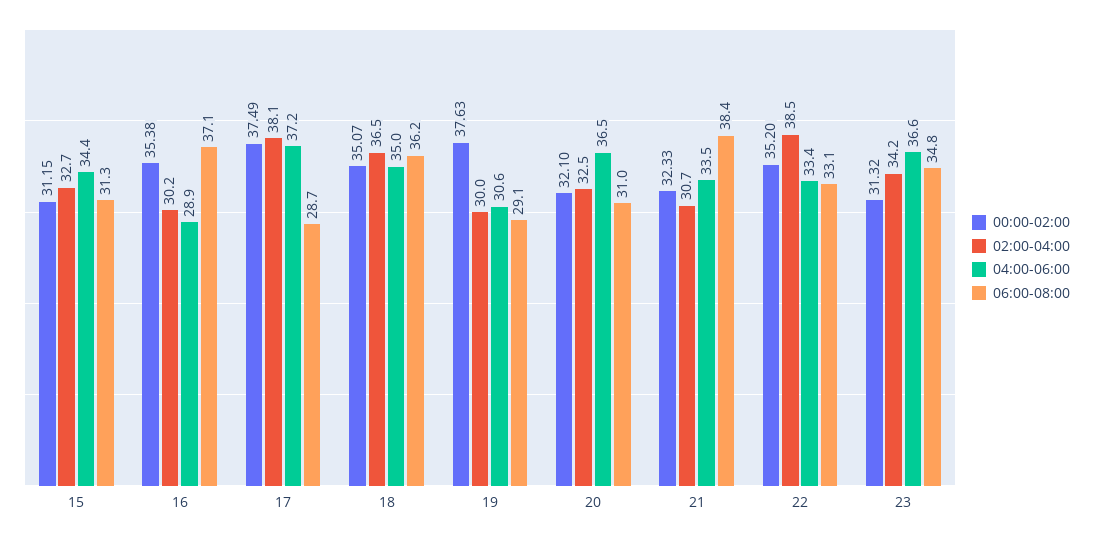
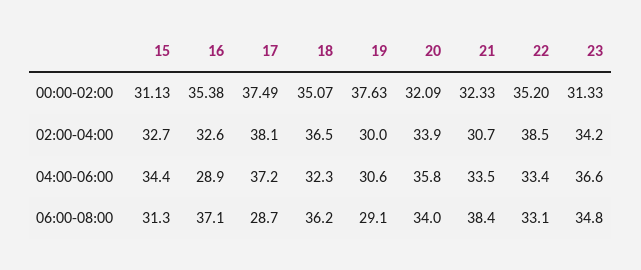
00:00-02:00, 15: 31.15 -> 31.13
02:00-04:00, 16: 30.2 -> 32.6
04:00-06:00, 18: 35 -> 32.3
00:00-02:00, 20: 32.1 -> 32.09
02:00-04:00, 20: 32.5 -> 33.9
04:00-06:00, 20: 36.5 -> 35.8
06:00-08:00, 20: 31 -> 34
00:00-02:00, 23: 31.32 -> 31.33

